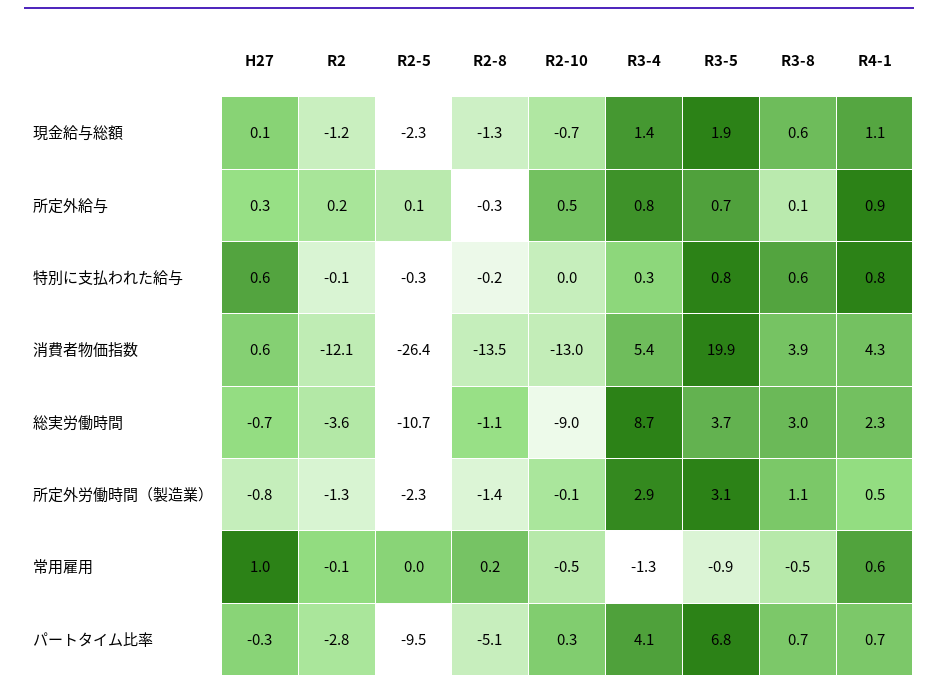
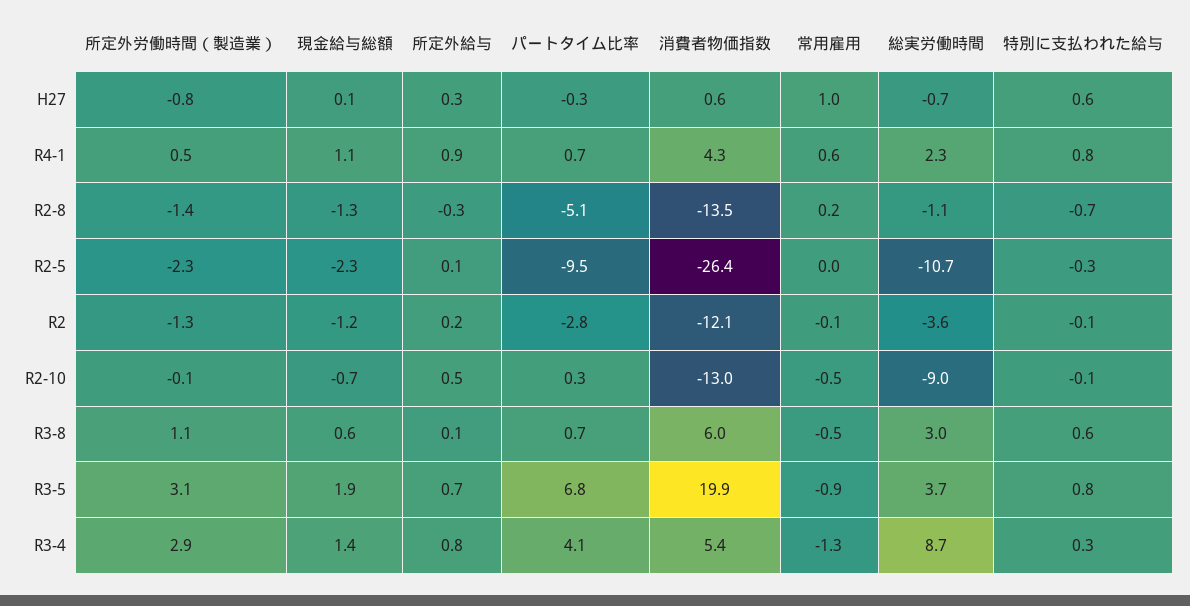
R2-8, 特別に支払われた給与: -0.2 -> -0.7
R2-10, 特別に支払われた給与: 0 -> -0.1
R3-8, 消費者物価指数: 3.9 -> 6

